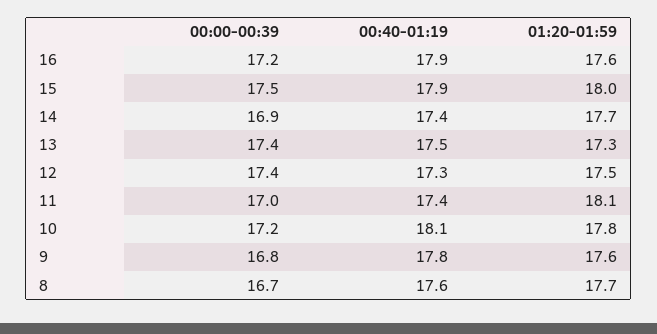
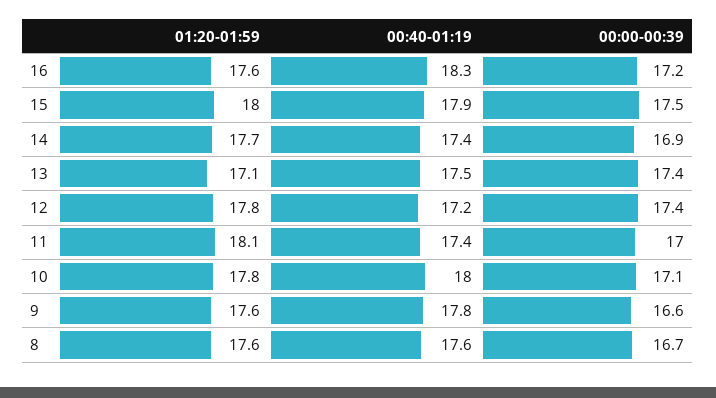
00:40-01:19, 16: 17.9 -> 18.3
01:20-01:59, 13: 17.3 -> 17.1
00:40-01:19, 12: 17.3 -> 17.2
01:20-01:59, 12: 17.5 -> 17.8
00:00-00:39, 10: 17.2 -> 17.1
00:40-01:19, 10: 18.1 -> 18
00:00-00:39, 9: 16.8 -> 16.6
01:20-01:59, 8: 17.7 -> 17.6

